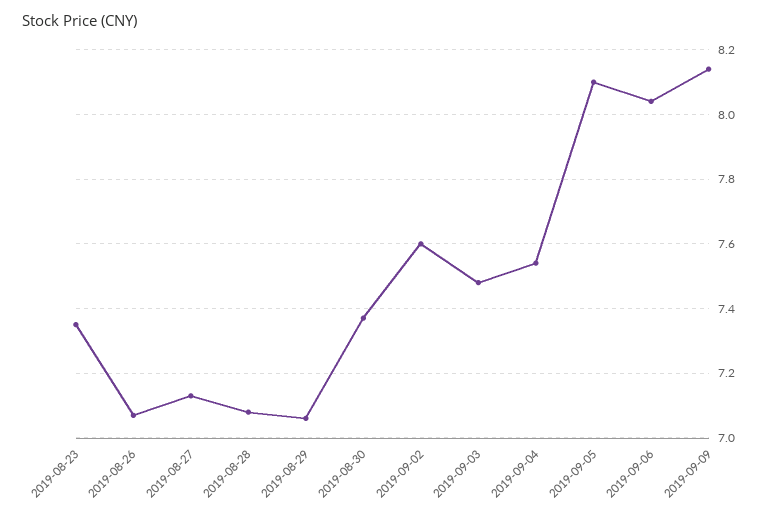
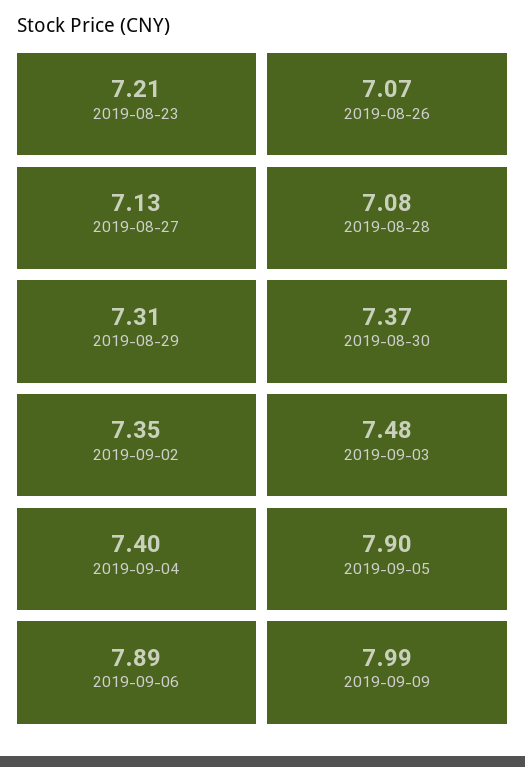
2019-08-23: 7.35 -> 7.21
2019-08-29: 7.05 -> 7.31
2019-09-02: 7.6 -> 7.35
2019-09-04: 7.55 -> 7.4
2019-09-05: 8.1 -> 7.9
2019-09-06: 8.05 -> 7.89
2019-09-09: 8.15 -> 7.99

